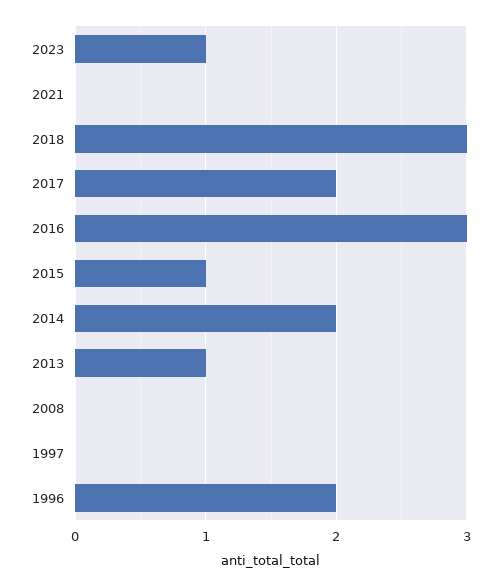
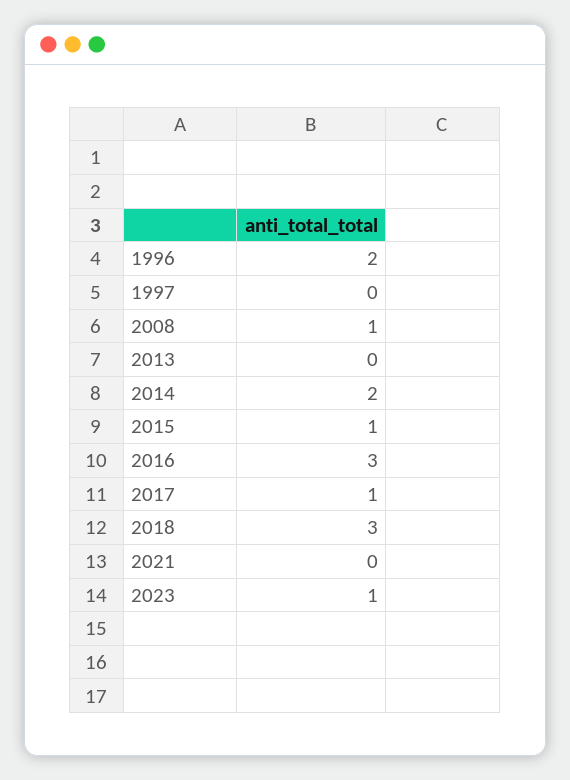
2017: 2 -> 1
2013: 1 -> 0
2008: 0 -> 1

